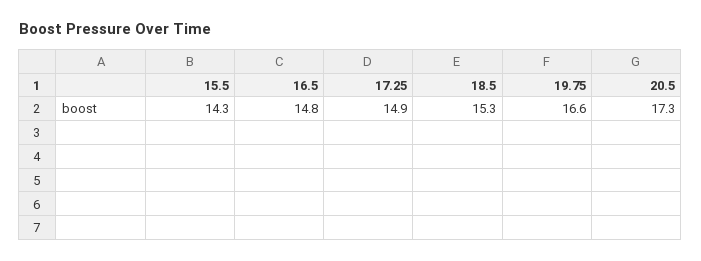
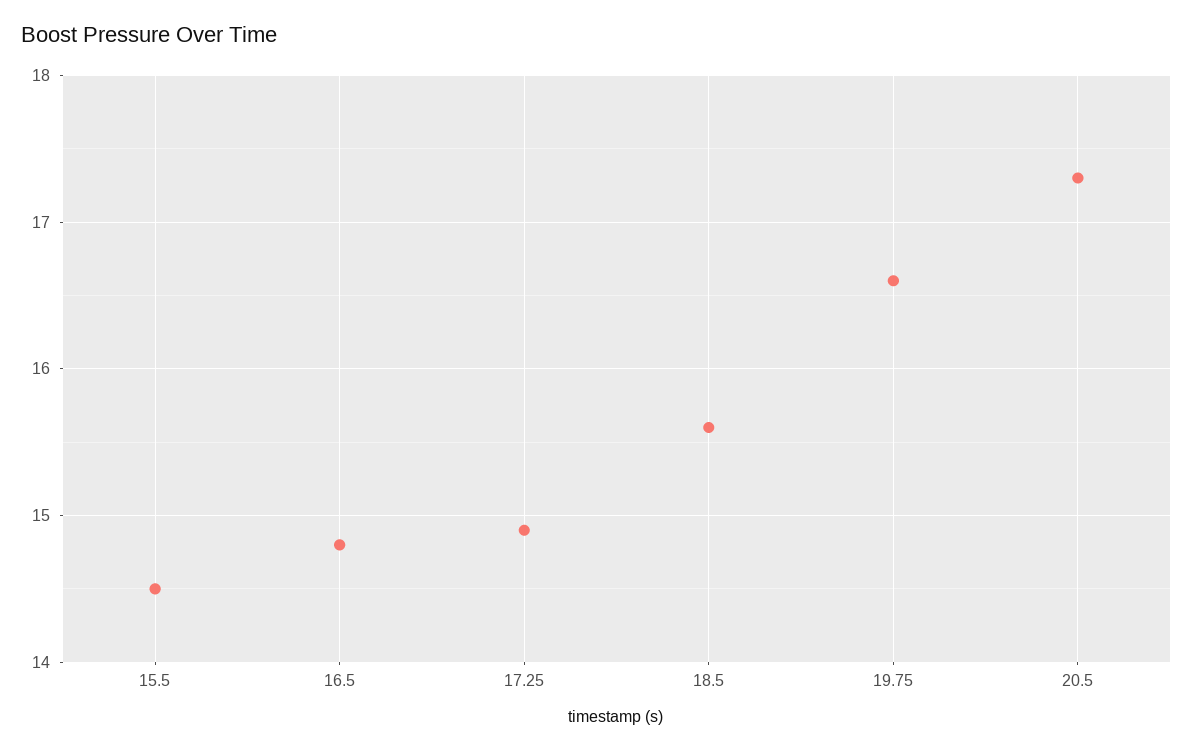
15.5: 14.3 -> 14.5
18.5: 15.3 -> 15.6

